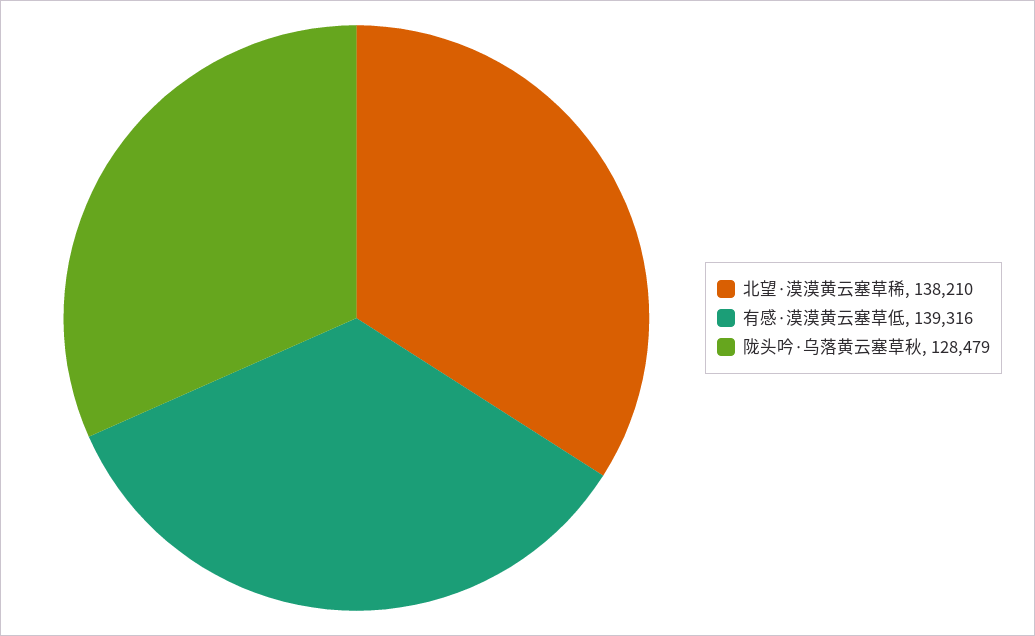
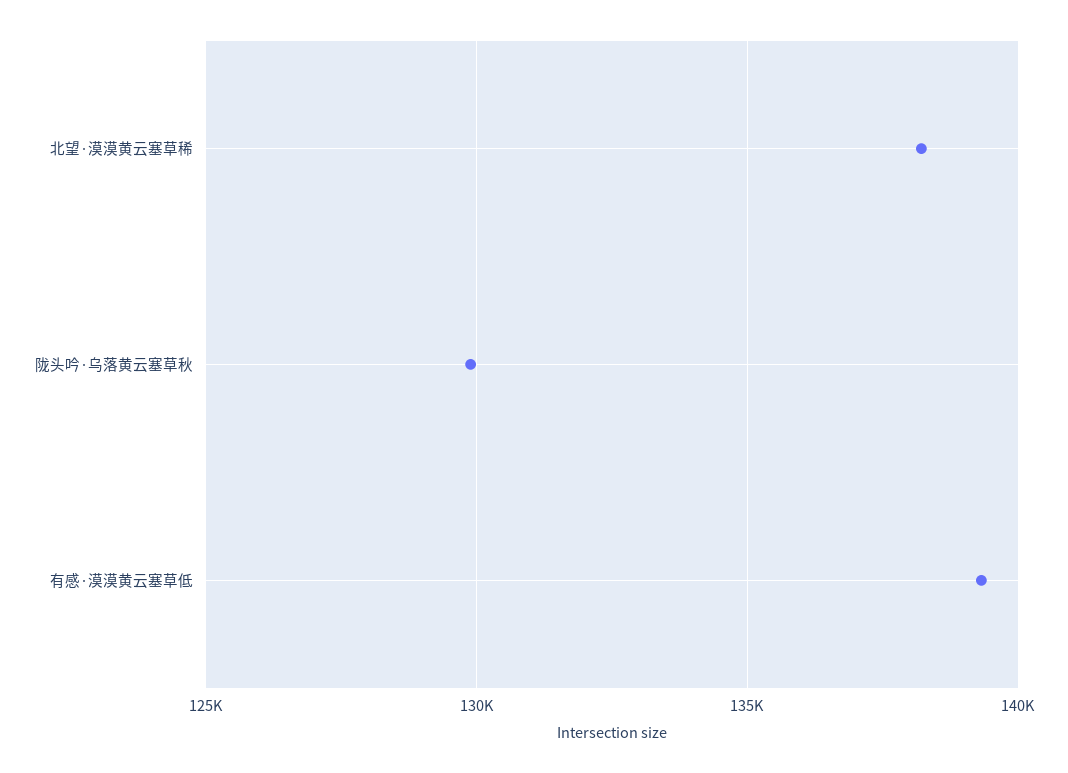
陇头吟·乌落黄云塞草秋: 128479 -> 130000

